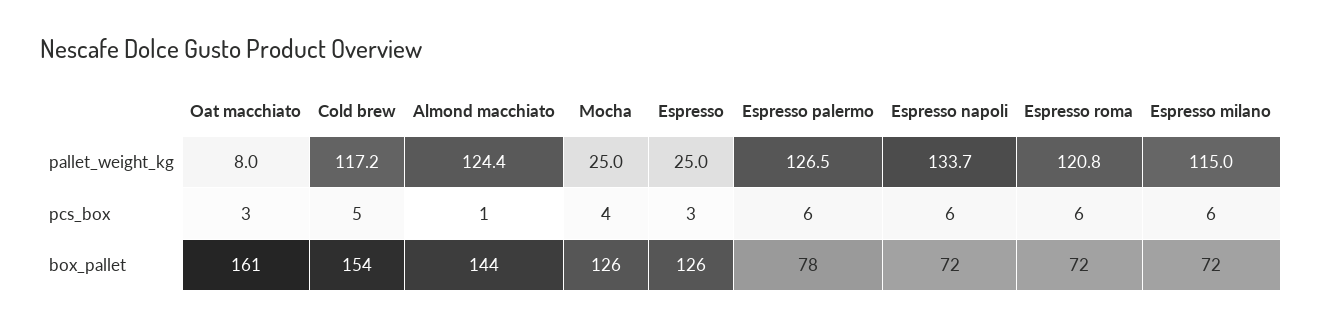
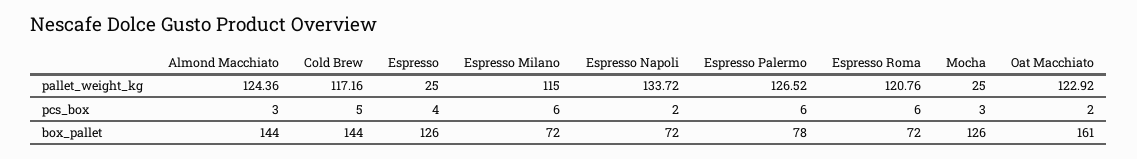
Oat macchiato, pallet_weight_kg: 8 -> 122.92
Oat macchiato, pcs_box: 3 -> 2
Almond macchiato, pcs_box: 1 -> 3
Mocha, pcs_box: 4 -> 3
Espresso, pcs_box: 3 -> 4
Espresso napoli, pcs_box: 6 -> 2
Cold brew, box_pallet: 154 -> 144

